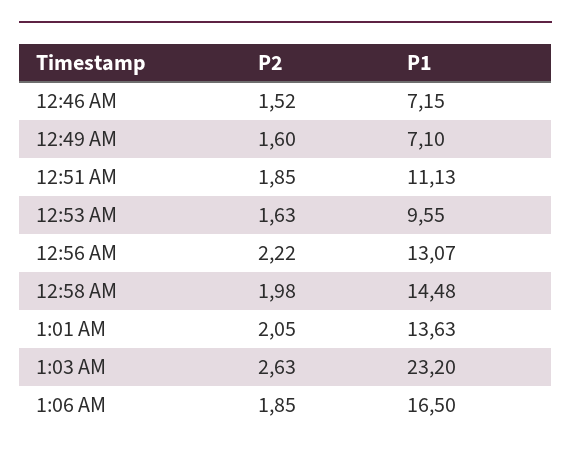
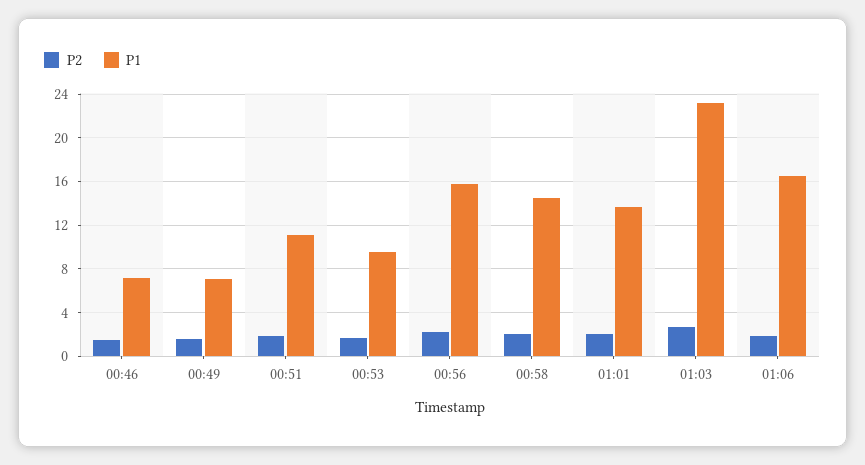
P1, 12:56 AM: 13.07 -> 16

